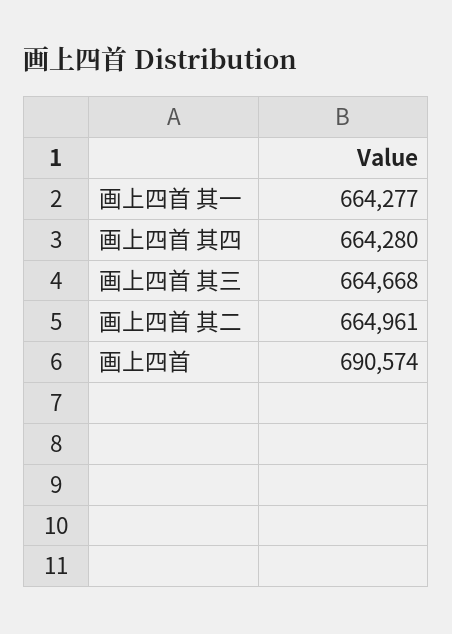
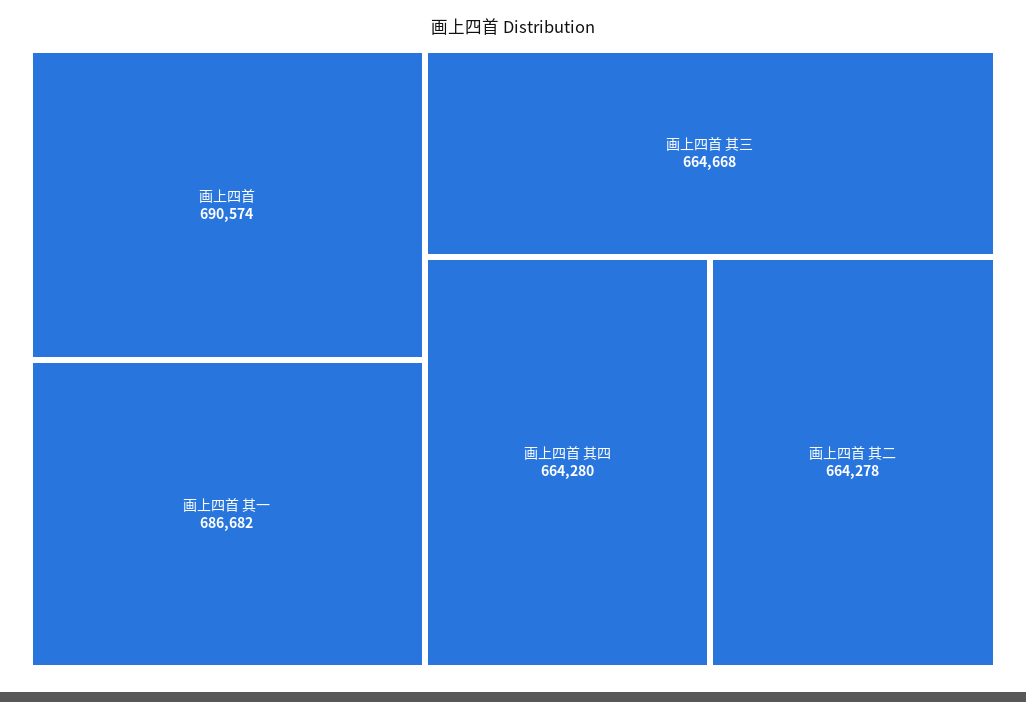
画上四首 其一: 664277 -> 686682
画上四首 其二: 664961 -> 664278

